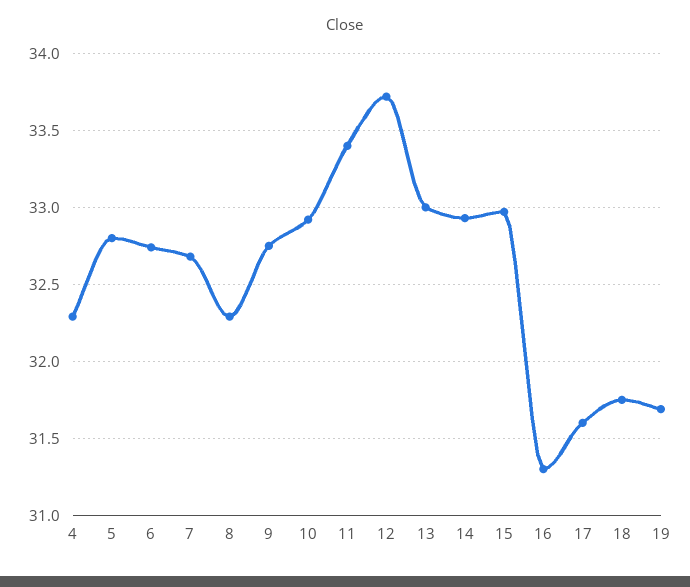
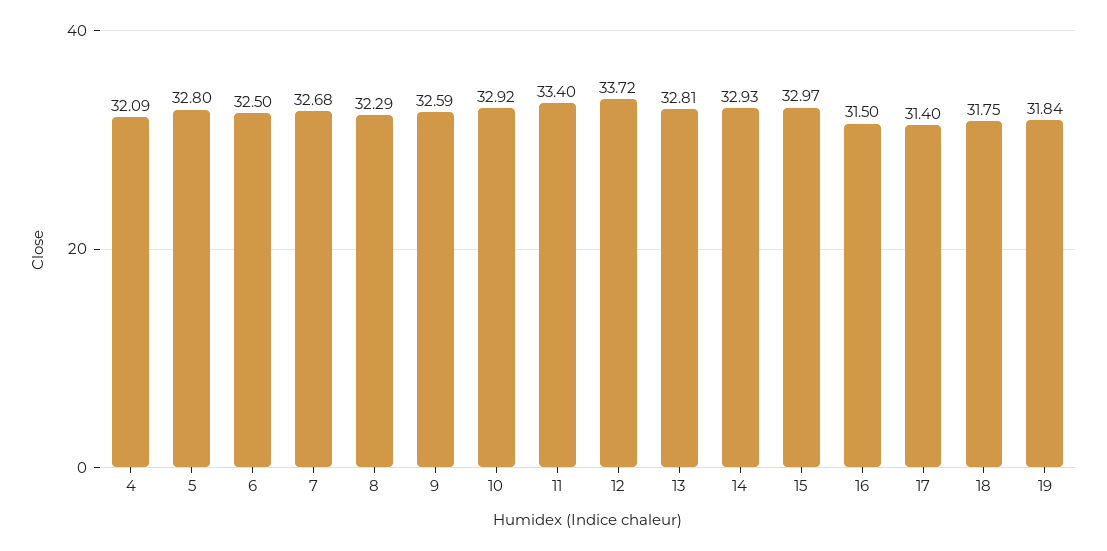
4: 32.3 -> 32.09
6: 32.75 -> 32.5
9: 32.75 -> 32.59
13: 33 -> 32.81
16: 31.3 -> 31.5
17: 31.6 -> 31.4
19: 31.7 -> 31.84

